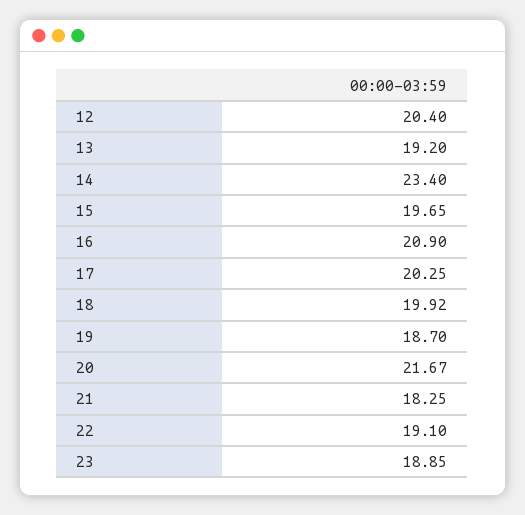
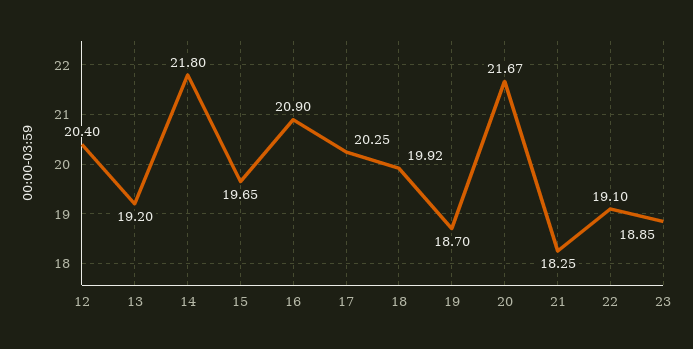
14: 23.4 -> 21.8

